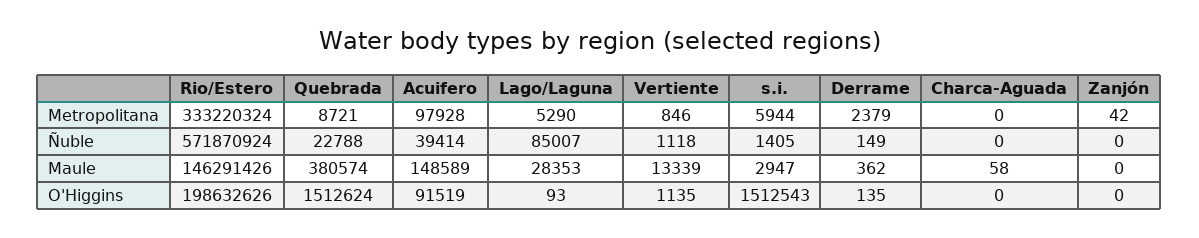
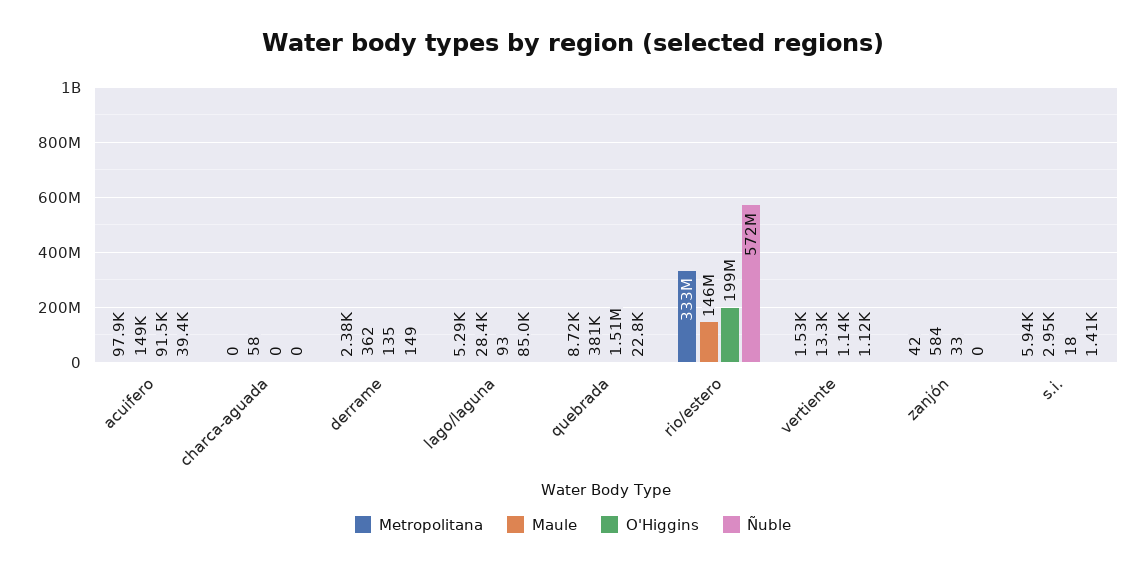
Metropolitana, Vertiente: 846 -> 1530
Maule, Zanjón: 0 -> 584
O'Higgins, s.i.: 1512543 -> 18
O'Higgins, Zanjón: 0 -> 33

